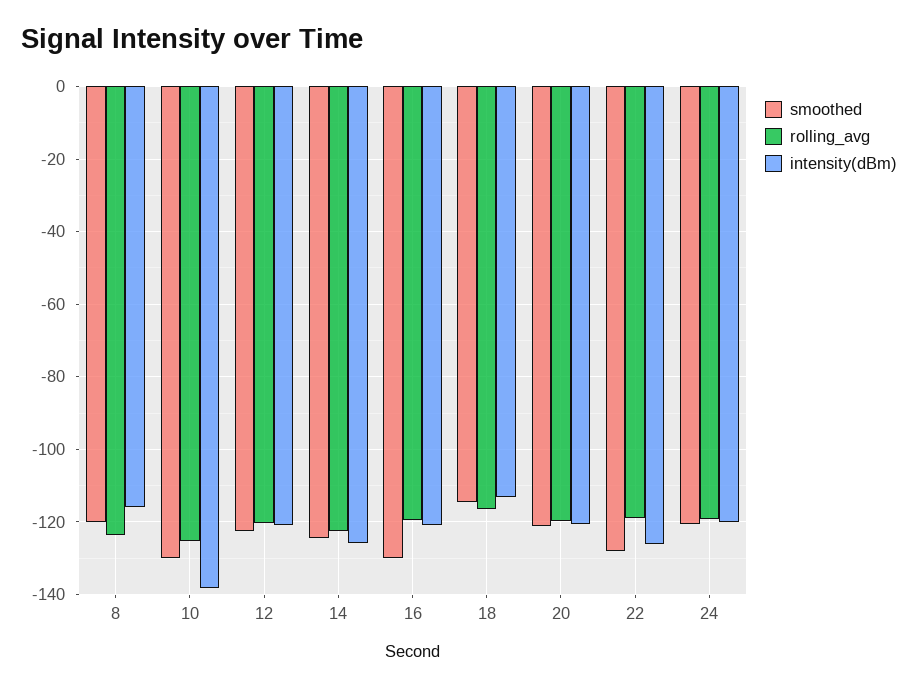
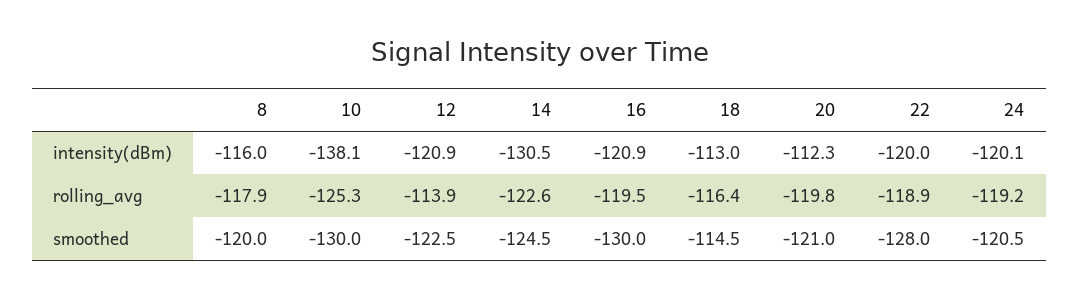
rolling_avg, 8: -124 -> -117.9
rolling_avg, 12: -120 -> -113.9
intensity(dBm), 14: -126 -> -130.5
intensity(dBm), 20: -120 -> -112.3
intensity(dBm), 22: -126 -> -120

